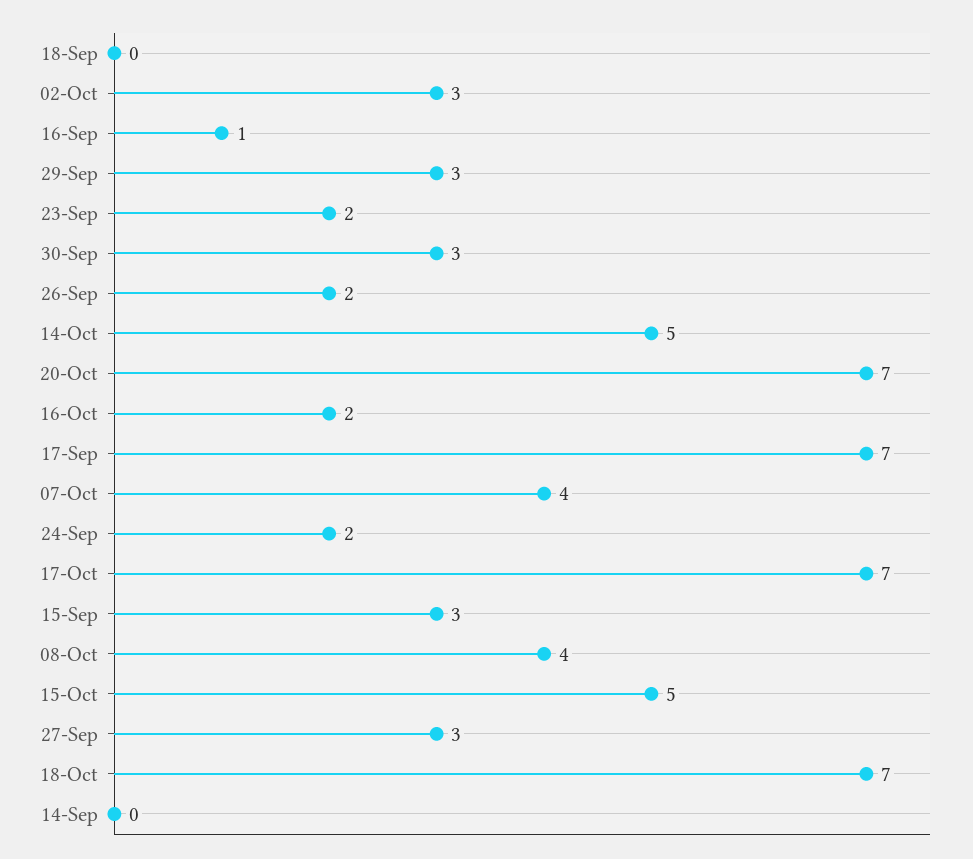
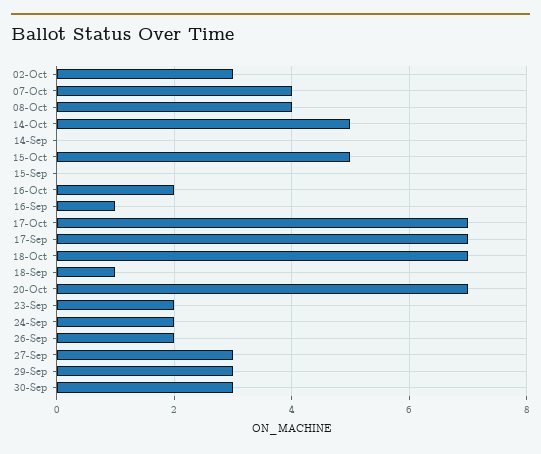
18-Sep: 0 -> 1
15-Sep: 3 -> 0

